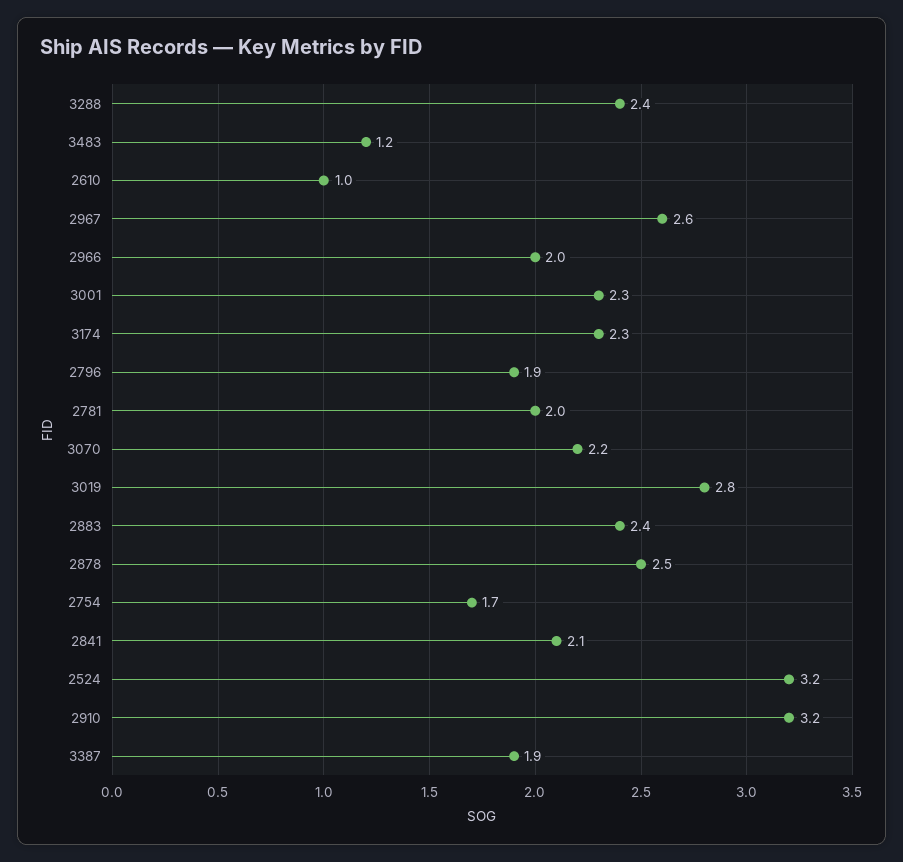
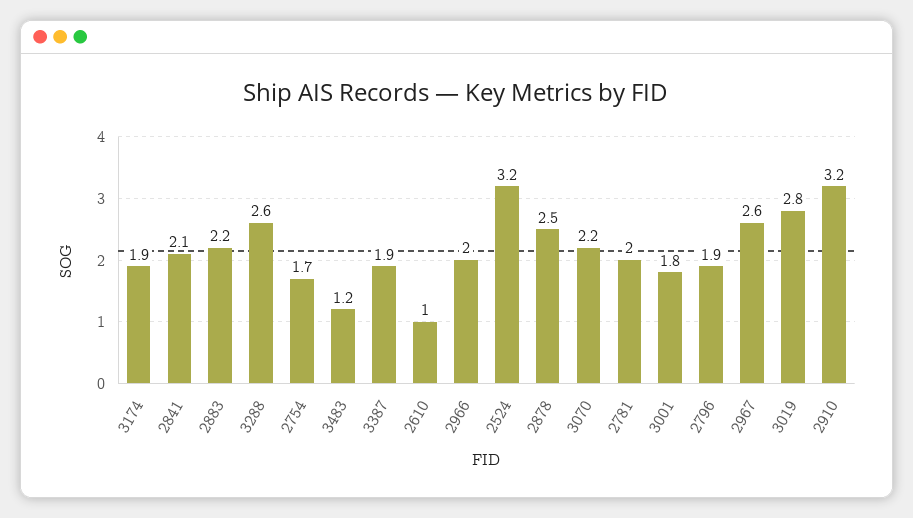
3288: 2.4 -> 2.6
3001: 2.3 -> 1.8
3174: 2.3 -> 1.9
2883: 2.4 -> 2.2

